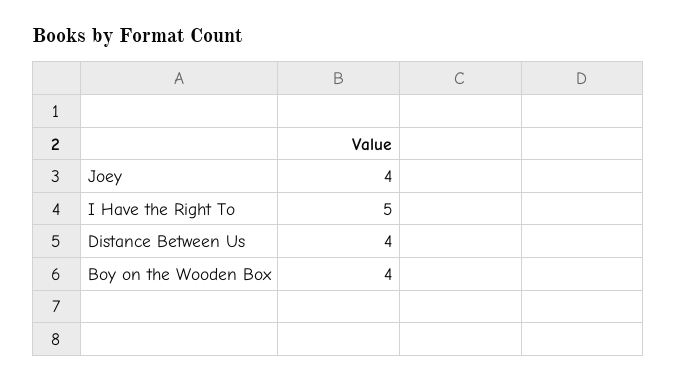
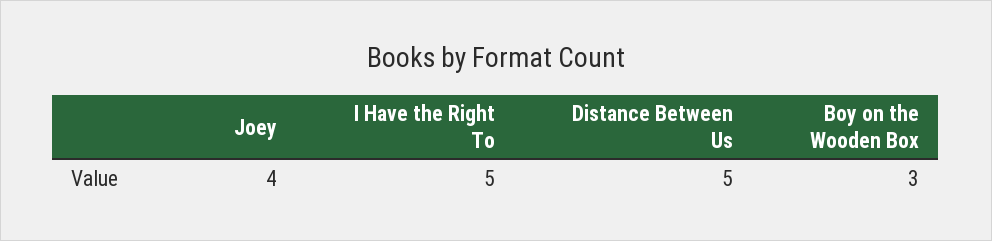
Distance Between Us: 4 -> 5
Boy on the Wooden Box: 4 -> 3

